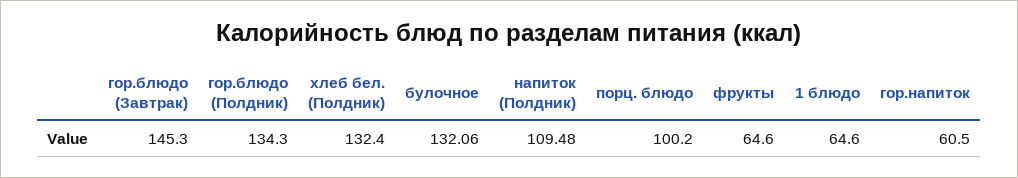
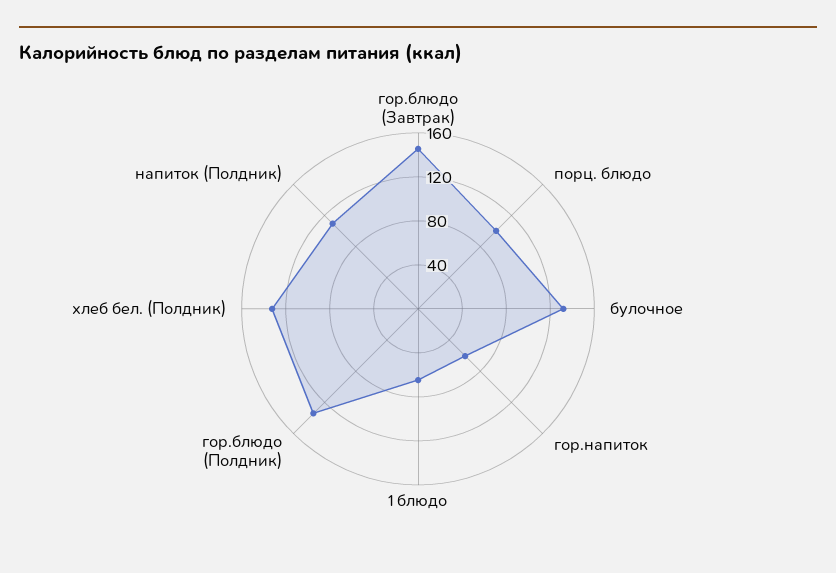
фрукты: 64.6 -> none

